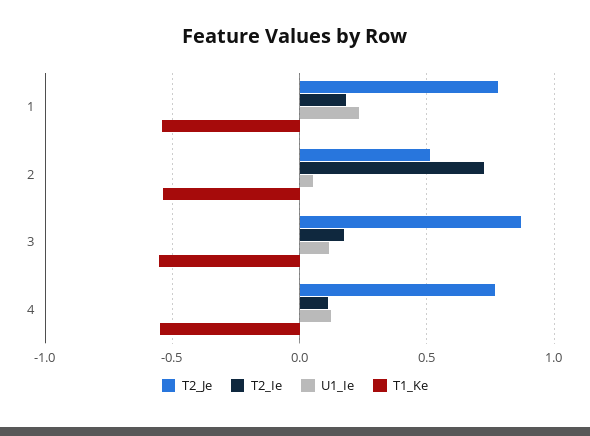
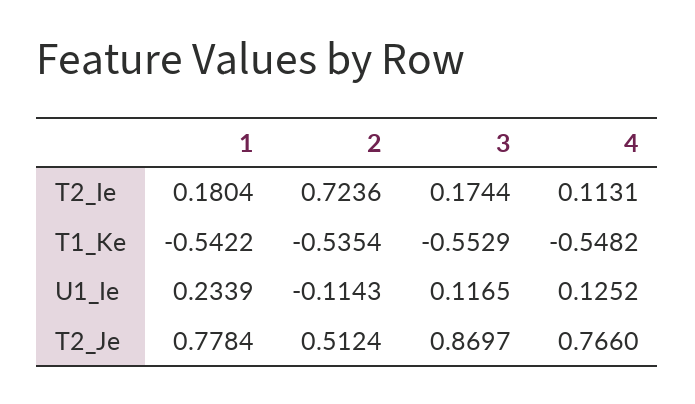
U1_Ie, 2: 0.05 -> -0.1143

